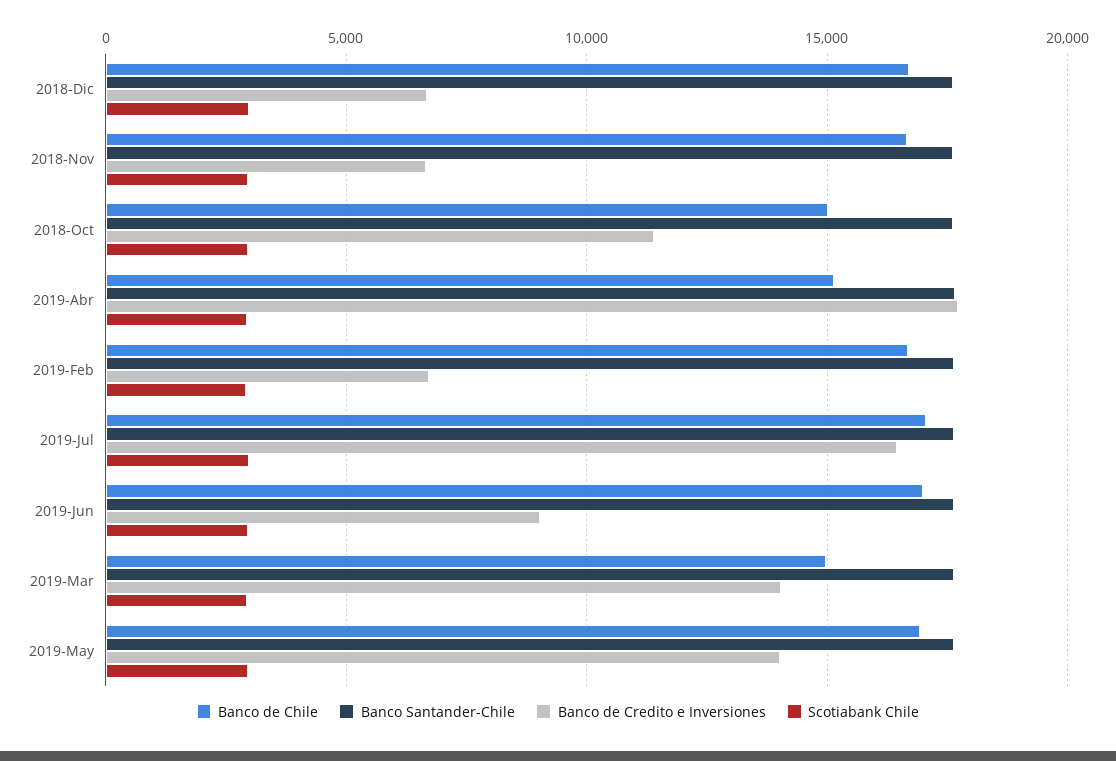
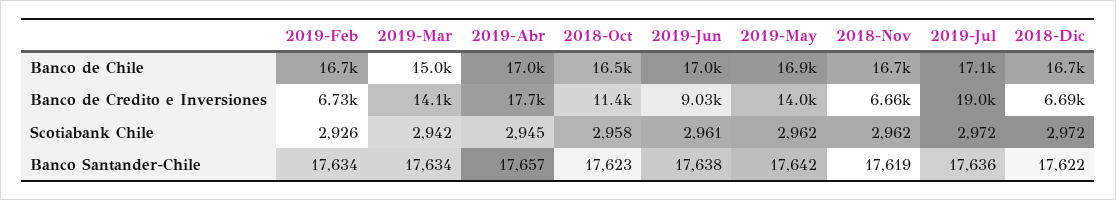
Banco de Chile, 2018-Oct: 15000 -> 16500
Banco de Chile, 2019-Abr: 15000 -> 17000
Banco de Credito e Inversiones, 2019-Jul: 16500 -> 19000

